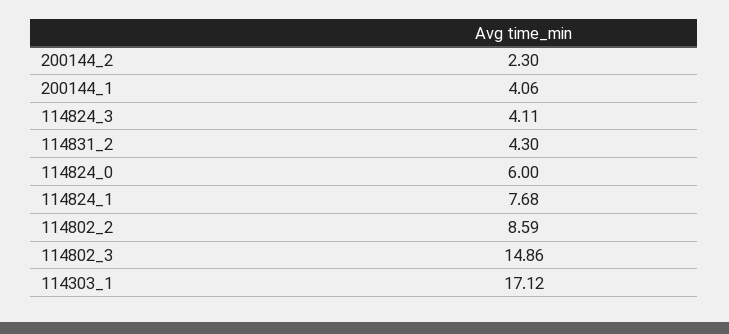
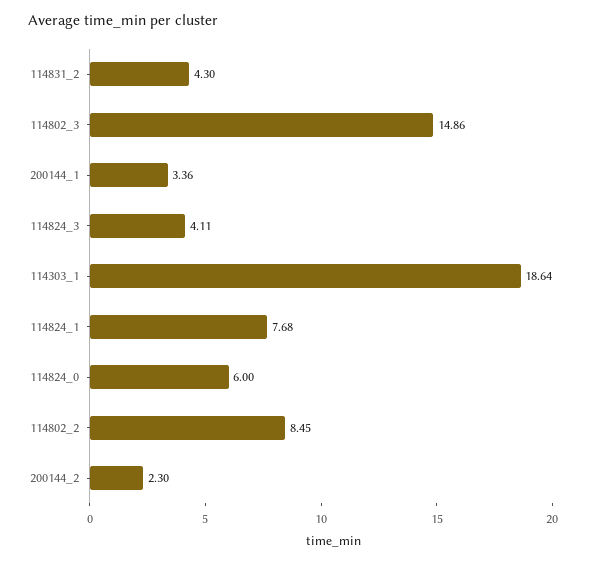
200144_1: 4.06 -> 3.36
114802_2: 8.59 -> 8.45
114303_1: 17.12 -> 18.64

